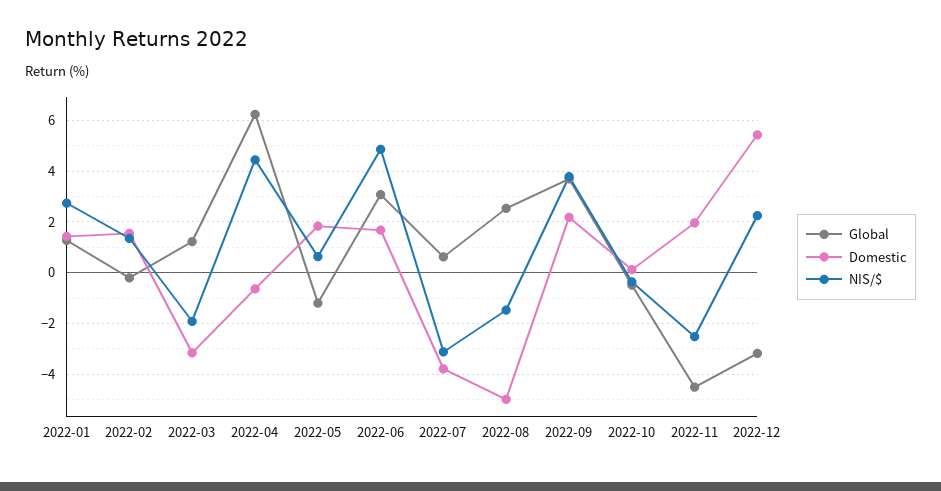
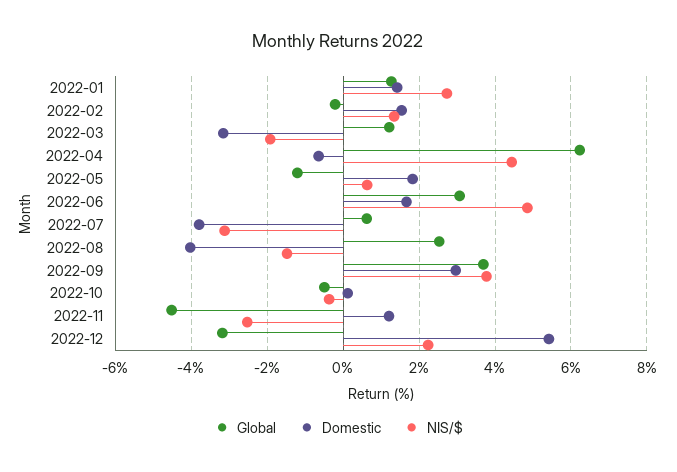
Domestic, 2022-08: -5 -> -4
Domestic, 2022-09: 2.25 -> 3
Domestic, 2022-11: 2 -> 1.2

